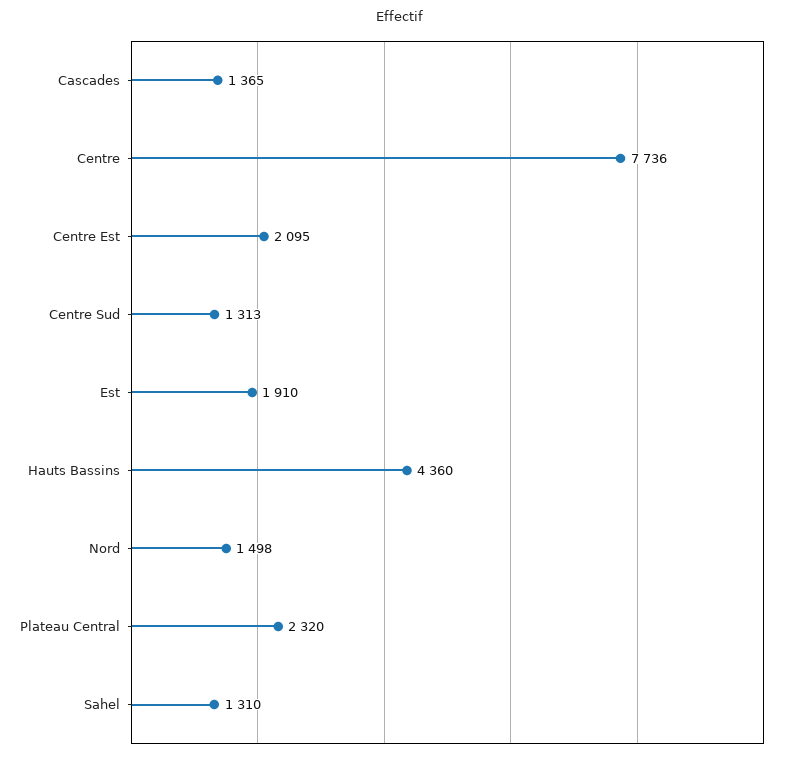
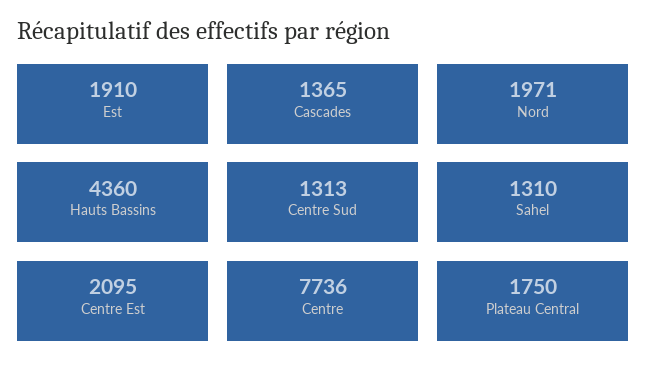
Nord: 1498 -> 1971
Plateau Central: 2320 -> 1750

